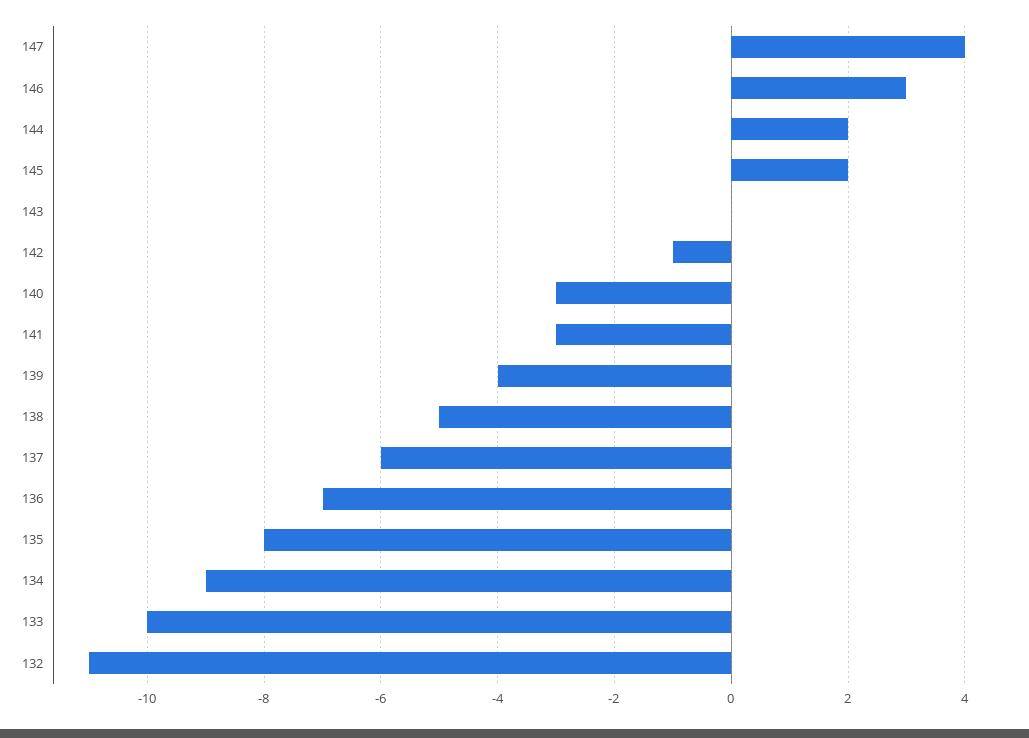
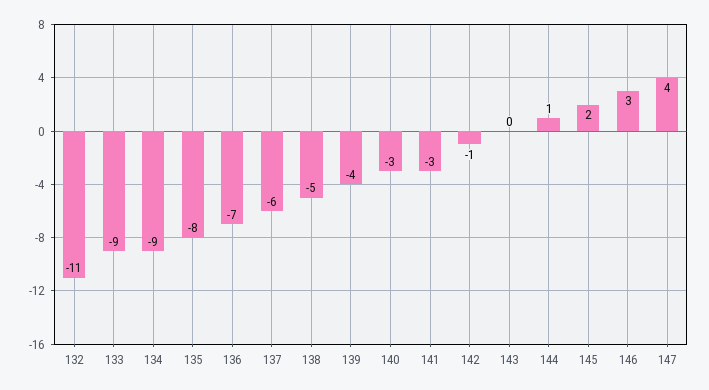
144: 2 -> 1
133: -10 -> -9

